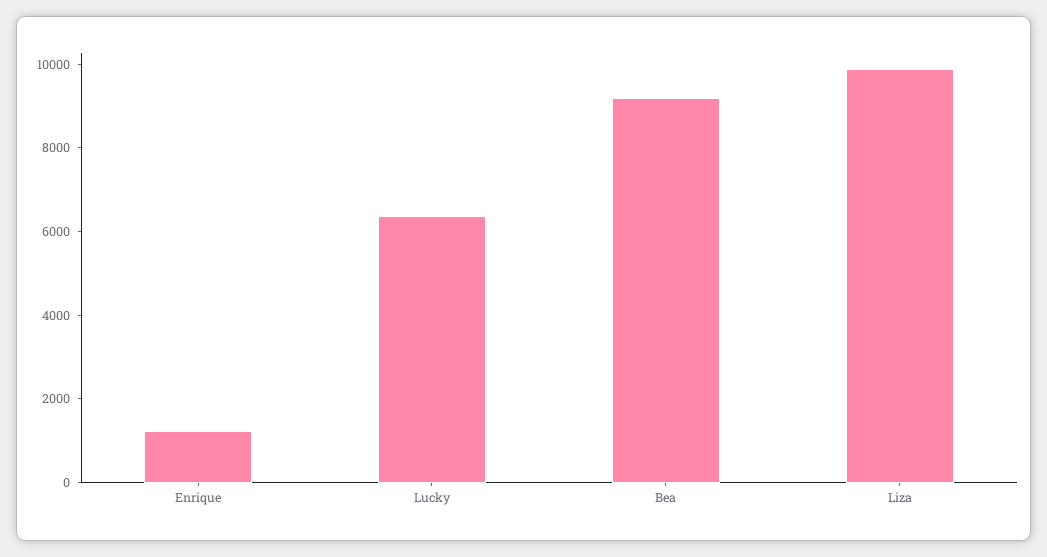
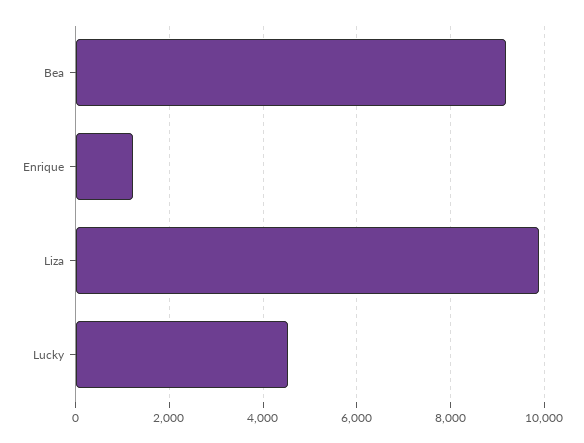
Lucky: 6500 -> 4600

